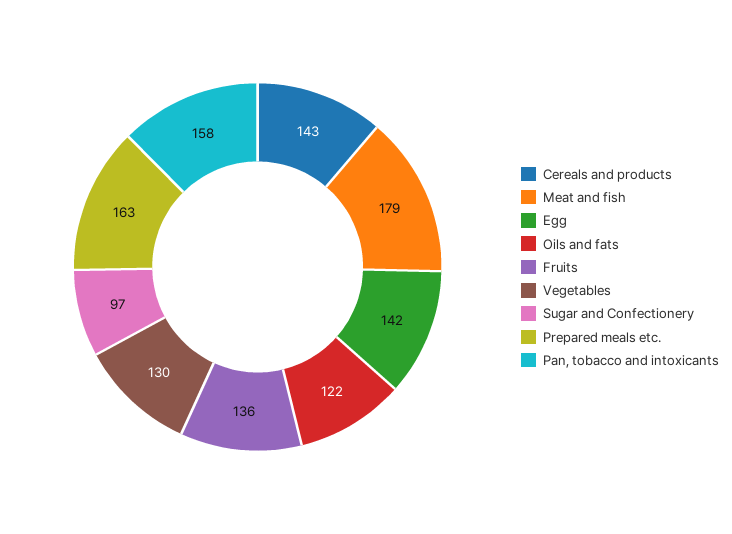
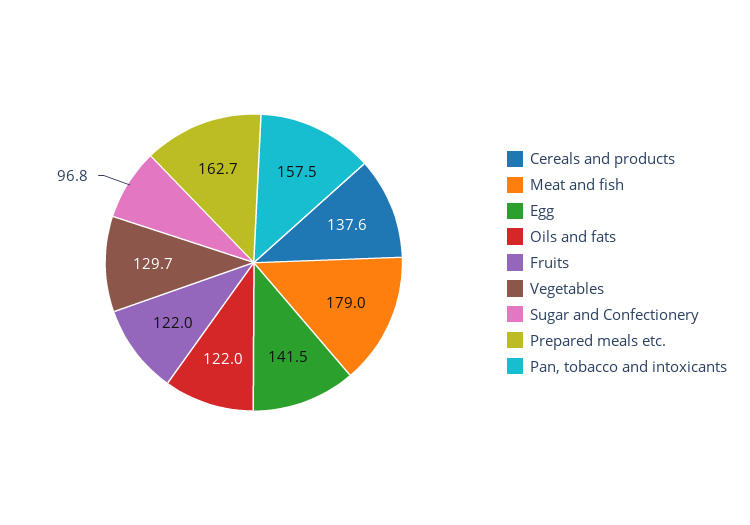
Cereals and products: 143 -> 137.6
Fruits: 136 -> 122

